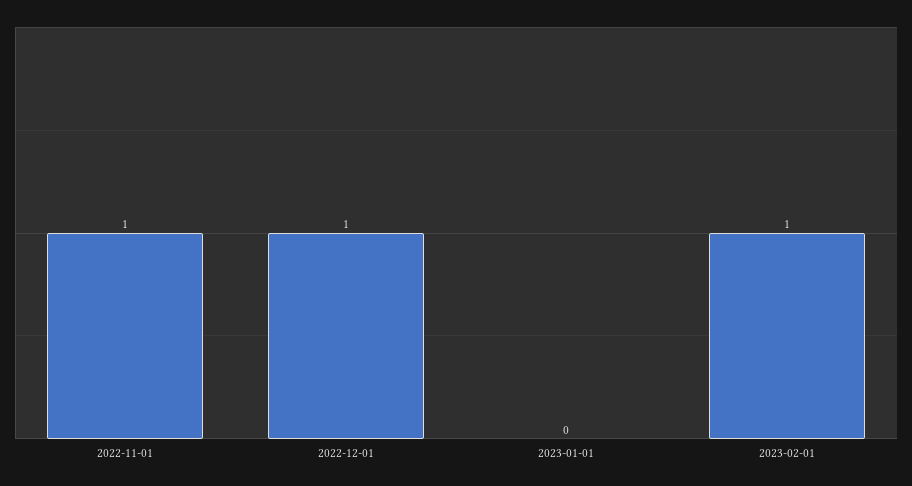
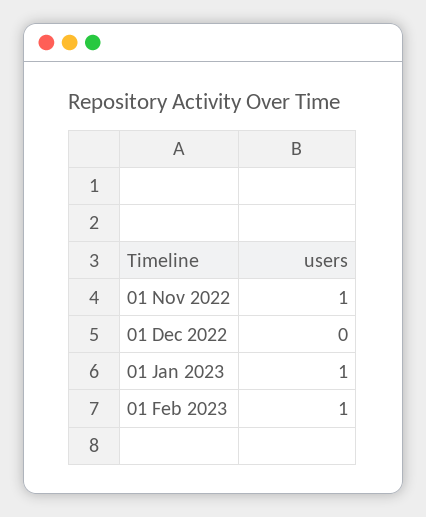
2022-12-01: 1 -> 0
2023-01-01: 0 -> 1

